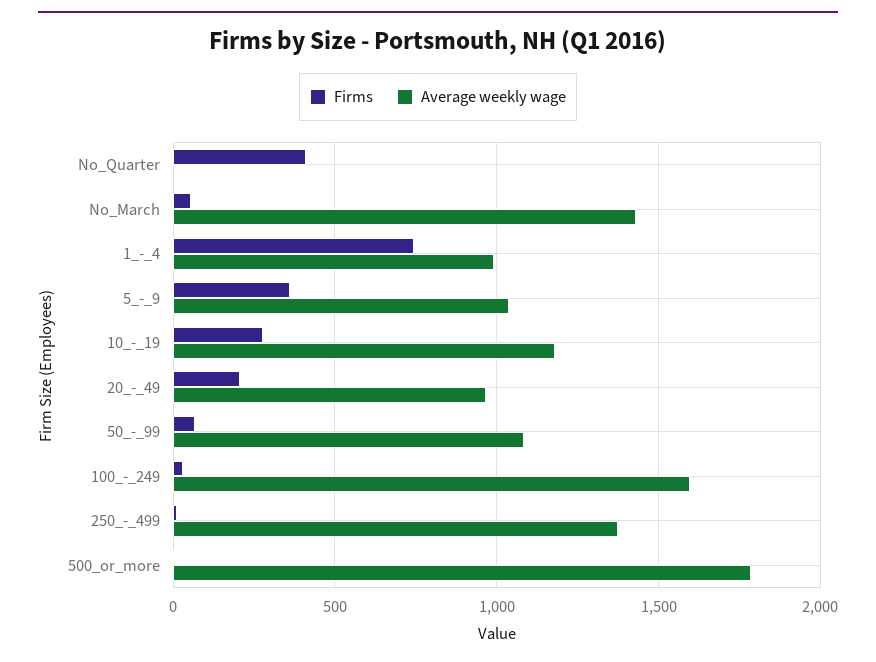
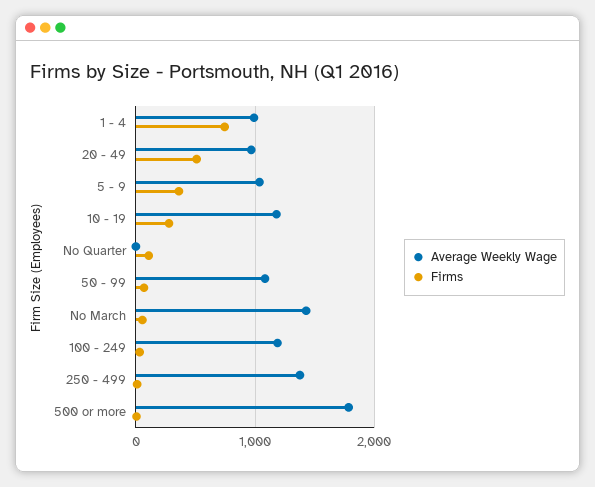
Firms, No_Quarter: 400 -> 100
Firms, 20_-_49: 200 -> 500
Average weekly wage, 100_-_249: 1600 -> 1200

